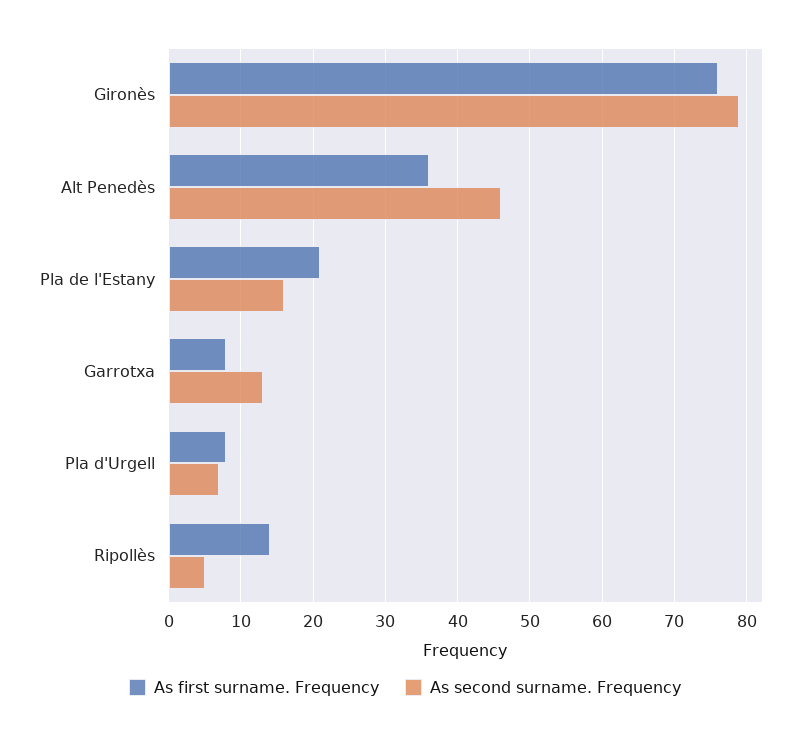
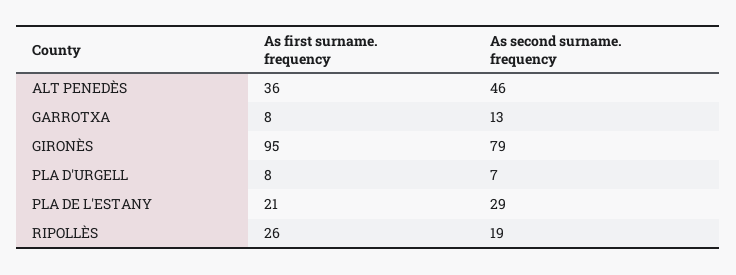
As first surname. Frequency, Gironès: 76 -> 95
As second surname. Frequency, Pla de l'Estany: 16 -> 29
As first surname. Frequency, Ripollès: 14 -> 26
As second surname. Frequency, Ripollès: 5 -> 19

